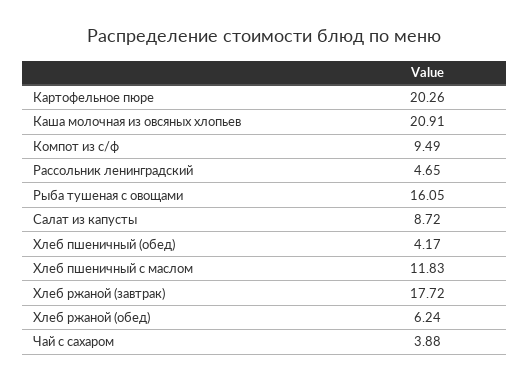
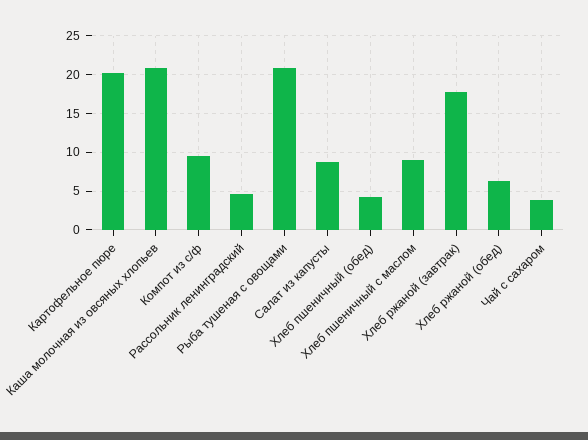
Рыба тушеная с овощами: 16.05 -> 21
Хлеб пшеничный с маслом: 11.83 -> 9

